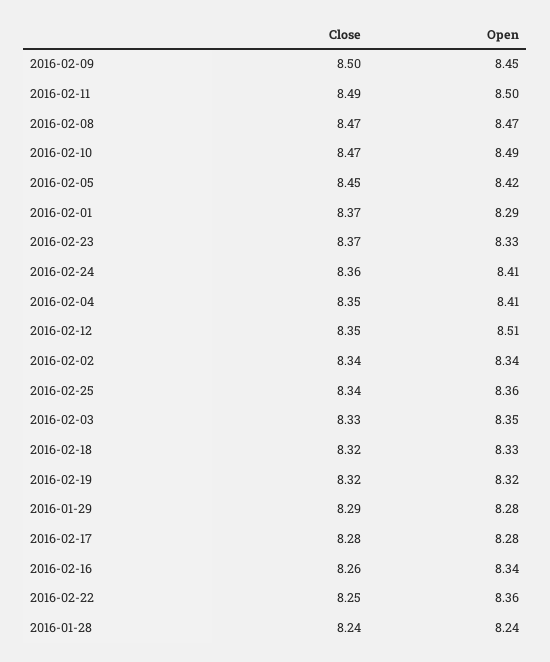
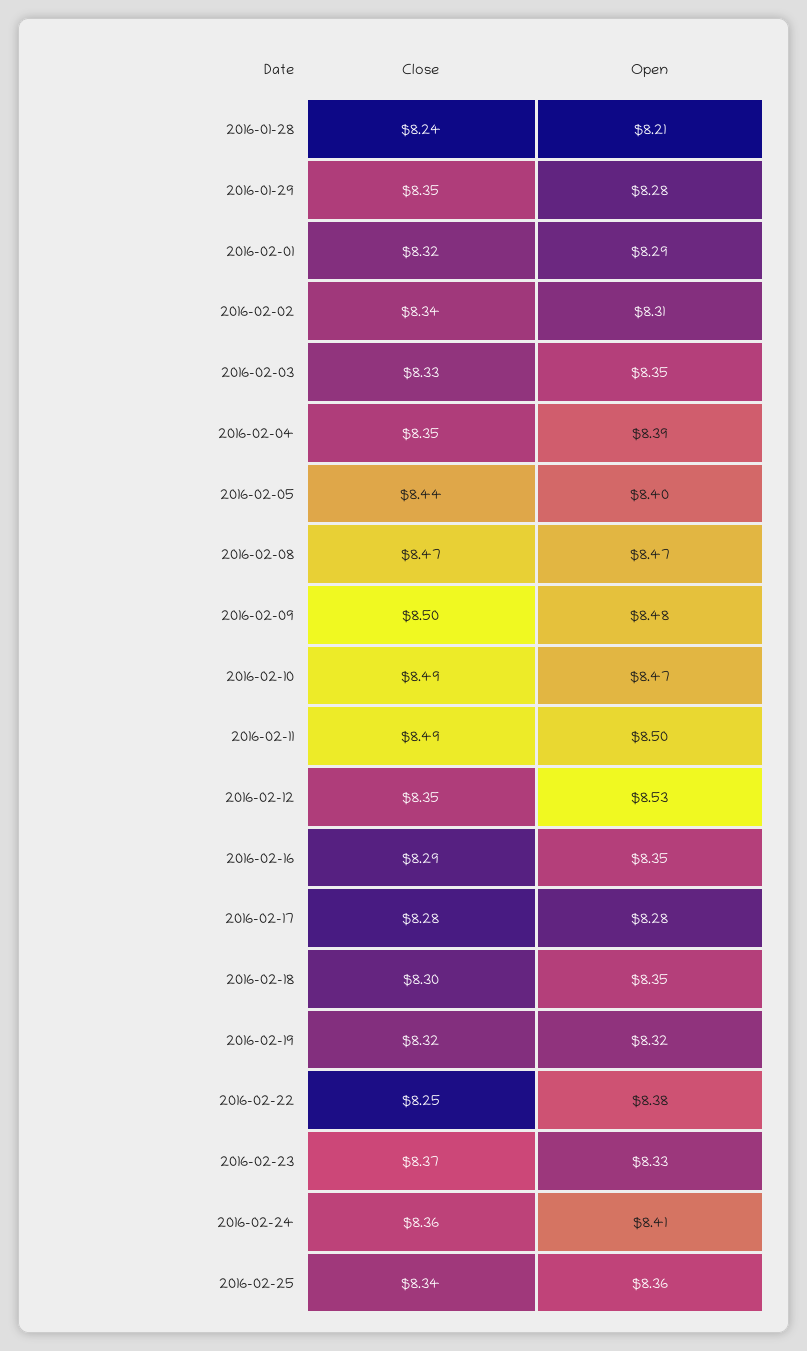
Open, 2016-02-09: 8.45 -> 8.48
Close, 2016-02-10: 8.47 -> 8.49
Open, 2016-02-10: 8.49 -> 8.47
Close, 2016-02-05: 8.45 -> 8.44
Open, 2016-02-05: 8.42 -> 8.4
Close, 2016-02-01: 8.37 -> 8.32
Open, 2016-02-04: 8.41 -> 8.39
Open, 2016-02-12: 8.51 -> 8.53
Open, 2016-02-02: 8.34 -> 8.31
Close, 2016-02-18: 8.32 -> 8.3
Open, 2016-02-18: 8.33 -> 8.35
Close, 2016-01-29: 8.29 -> 8.35
Close, 2016-02-16: 8.26 -> 8.29
Open, 2016-02-16: 8.34 -> 8.35
Open, 2016-02-22: 8.36 -> 8.38
Open, 2016-01-28: 8.24 -> 8.21

